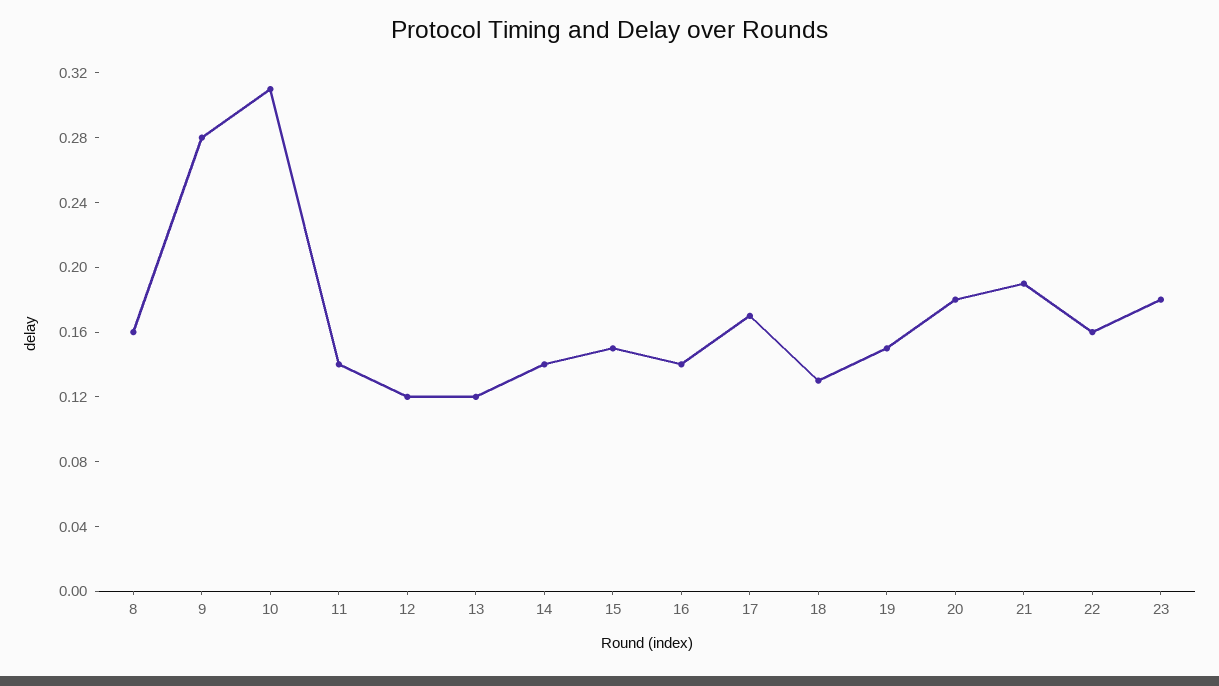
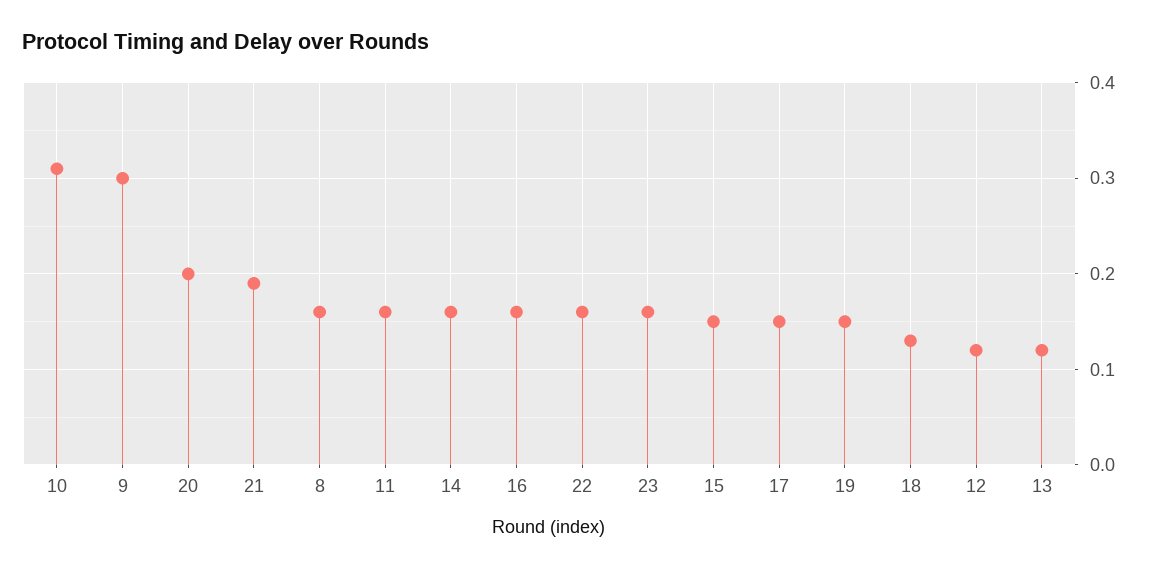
9: 0.28 -> 0.3
11: 0.14 -> 0.16
14: 0.14 -> 0.16
16: 0.14 -> 0.16
17: 0.17 -> 0.15
20: 0.18 -> 0.2
23: 0.18 -> 0.16

